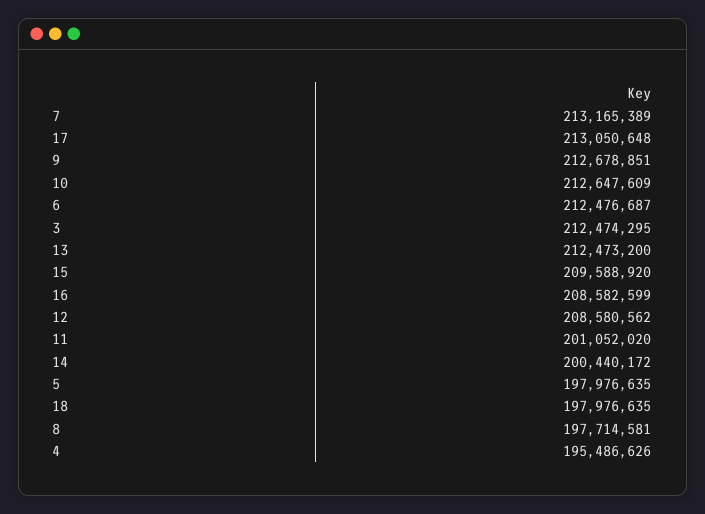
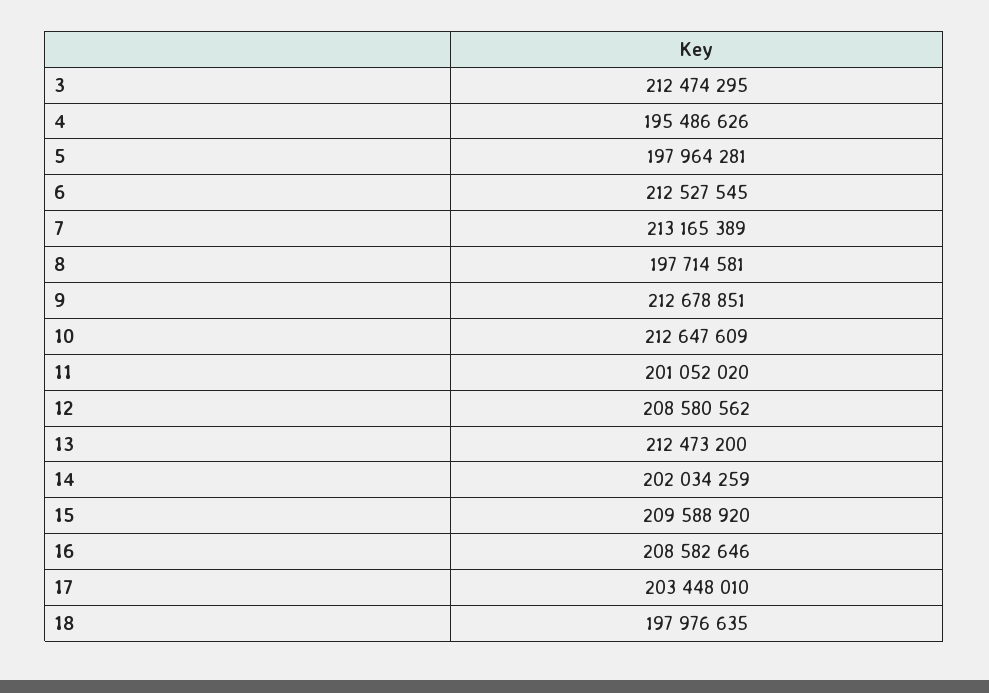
17: 213050648 -> 203448010
6: 212476687 -> 212527545
16: 208582599 -> 208582646
14: 200440172 -> 202034259
5: 197976635 -> 197964281

